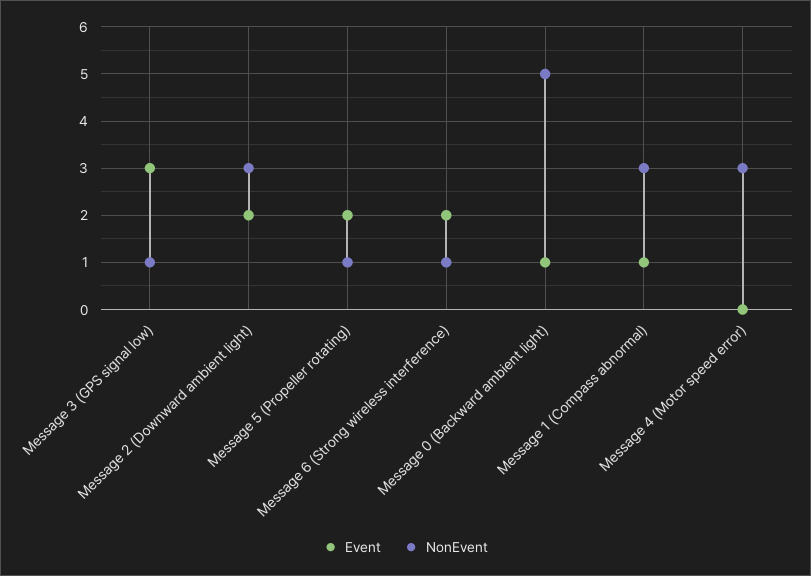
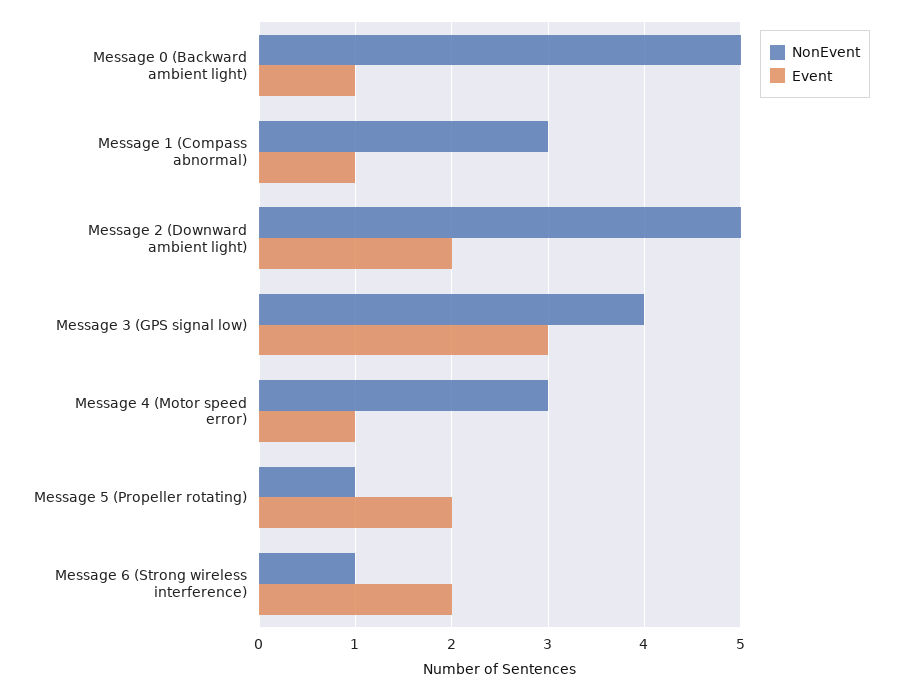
NonEvent, Message 3 (GPS signal low): 1 -> 4
NonEvent, Message 2 (Downward ambient light): 3 -> 5
Event, Message 4 (Motor speed error): 0 -> 1

